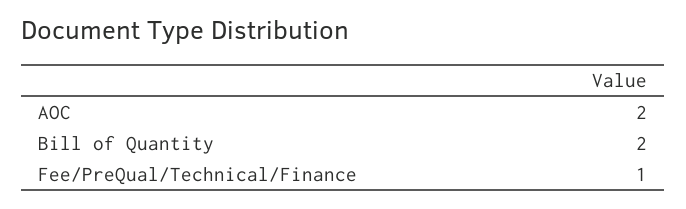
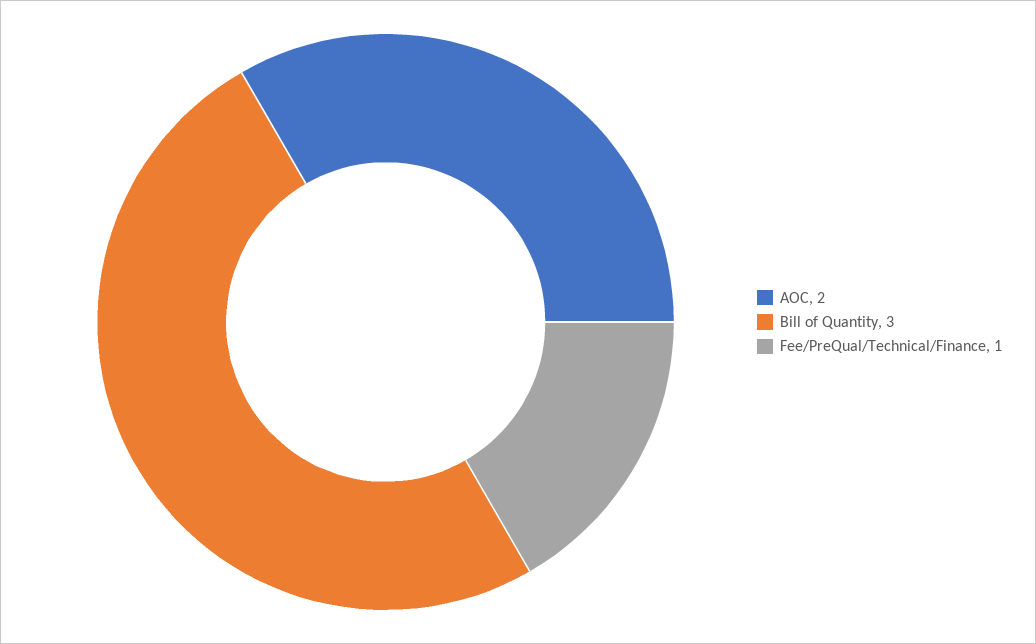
Bill of Quantity: 2 -> 3

